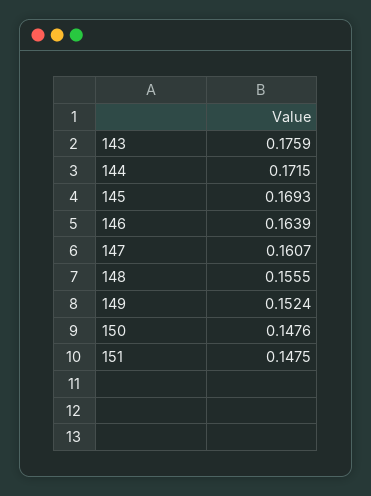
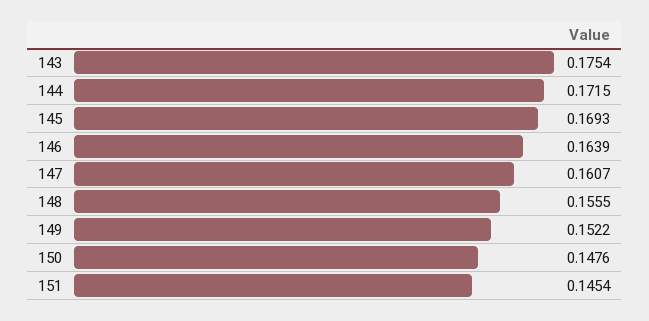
143: 0.1759 -> 0.1754
149: 0.1524 -> 0.1522
151: 0.1475 -> 0.1454

